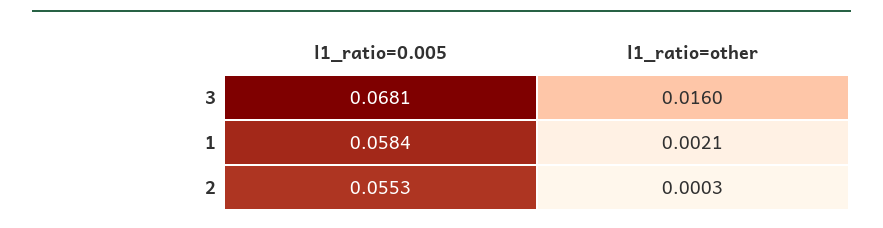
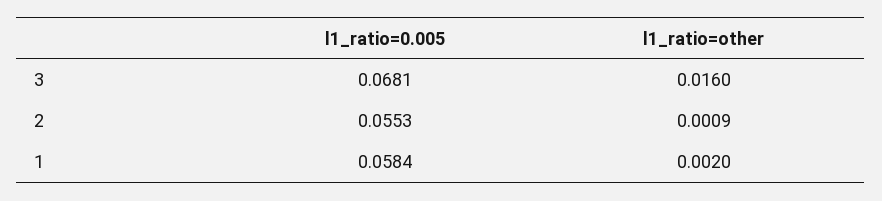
l1_ratio=other, 1: 0.0021 -> 0.002
l1_ratio=other, 2: 0.0003 -> 0.0009

